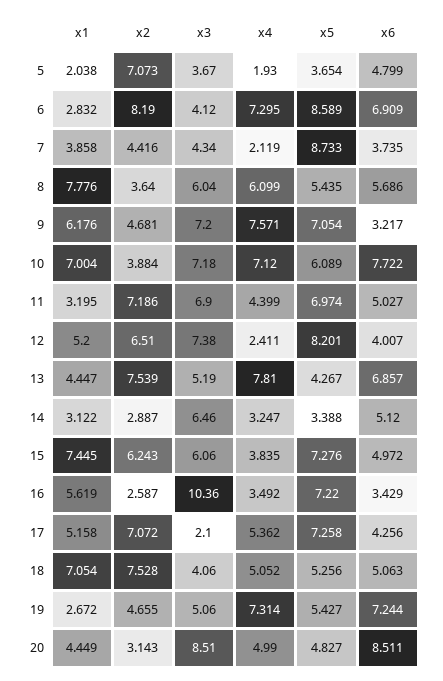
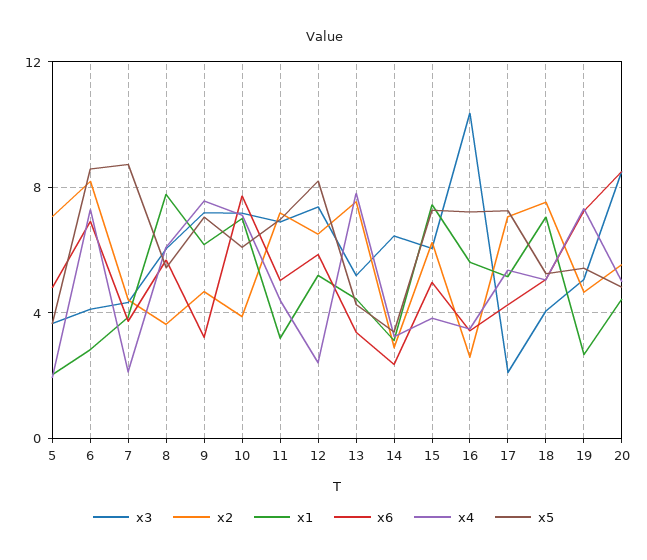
x6, 12: 4.007 -> 6
x6, 13: 6.857 -> 3.5
x6, 14: 5.12 -> 2.5
x2, 20: 3.143 -> 5.5

